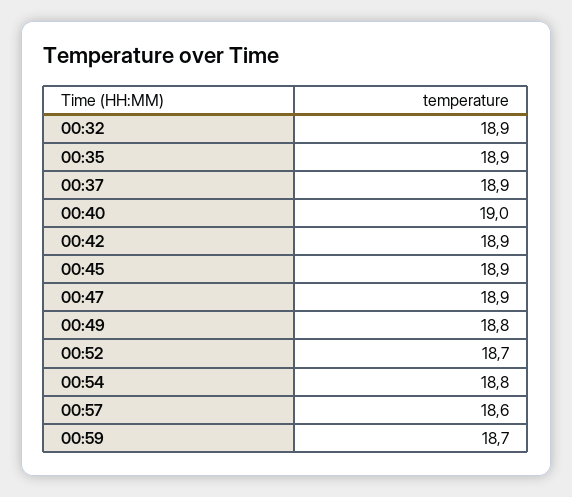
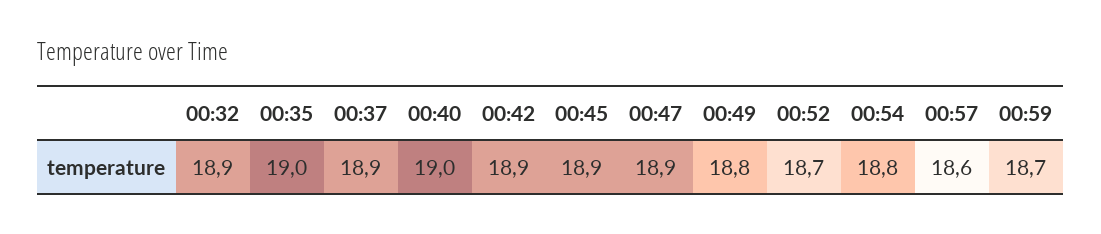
00:35: 18.9 -> 19

